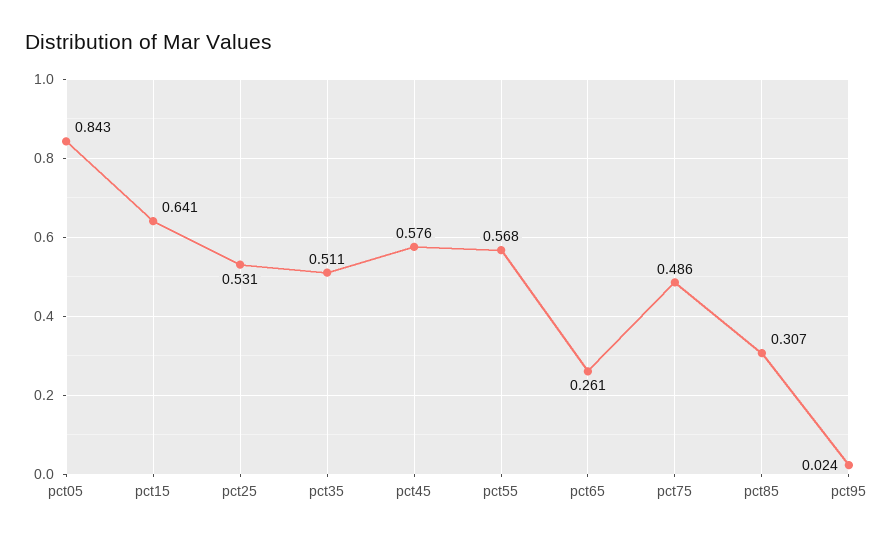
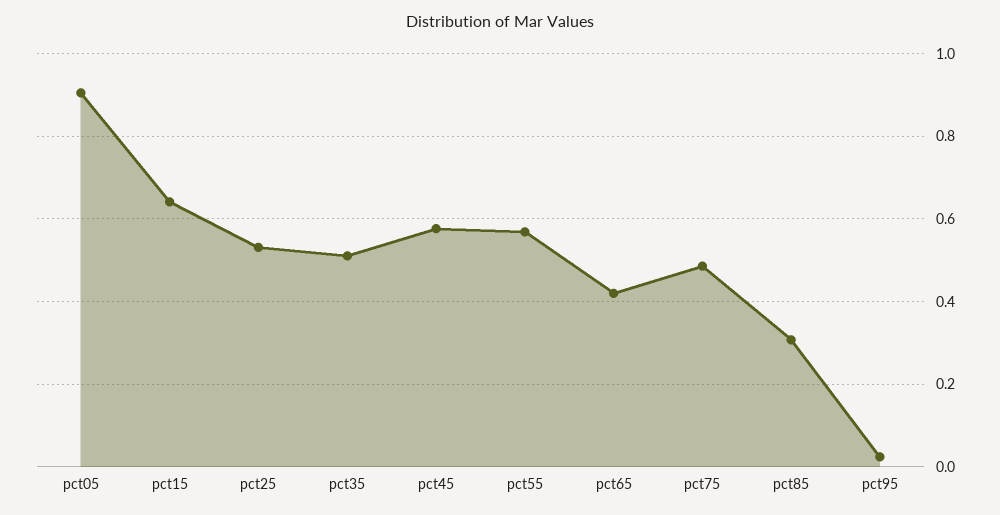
pct05: 0.843 -> 0.9
pct65: 0.261 -> 0.42

